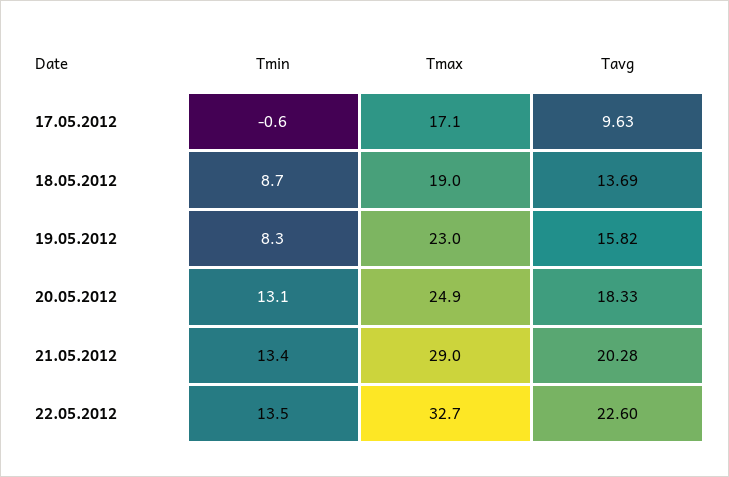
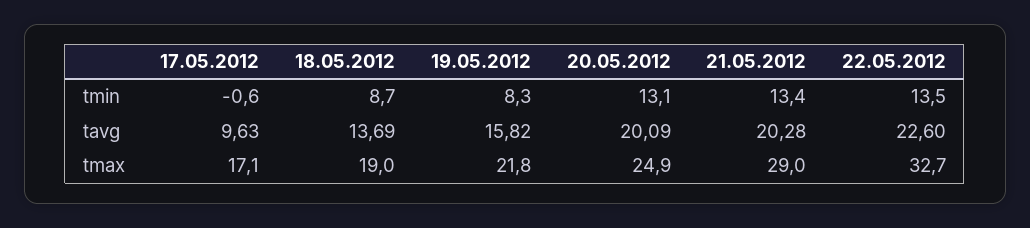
Tmax, 19.05.2012: 23 -> 21.8
Tavg, 20.05.2012: 18.33 -> 20.09

